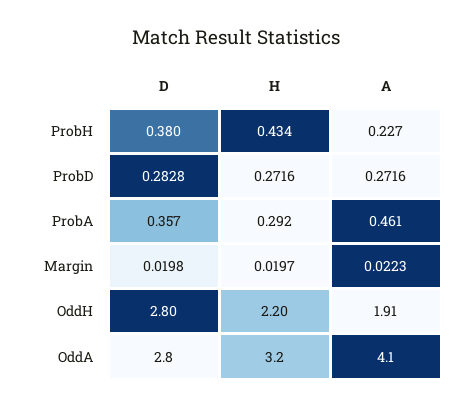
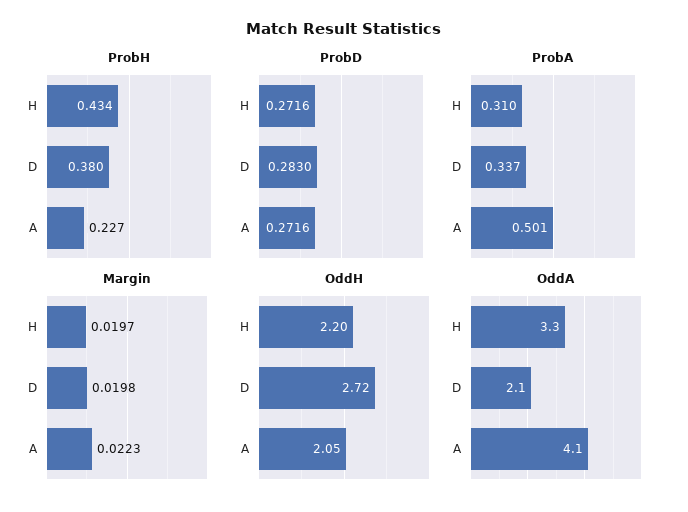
ProbD, D: 0.2828 -> 0.283
ProbA, D: 0.357 -> 0.337
ProbA, H: 0.292 -> 0.31
ProbA, A: 0.461 -> 0.501
OddH, D: 2.8 -> 2.72
OddH, A: 1.91 -> 2.05
OddA, D: 2.8 -> 2.1
OddA, H: 3.2 -> 3.3

